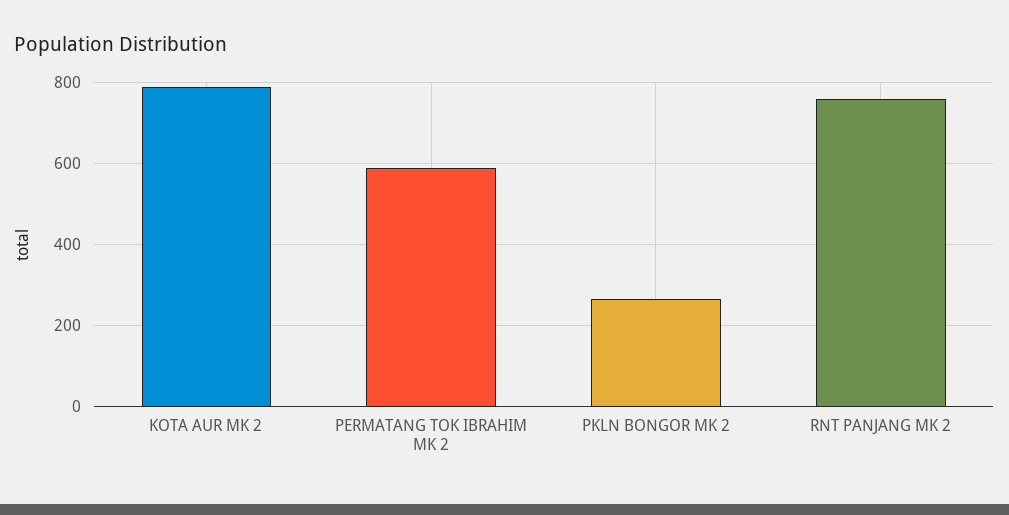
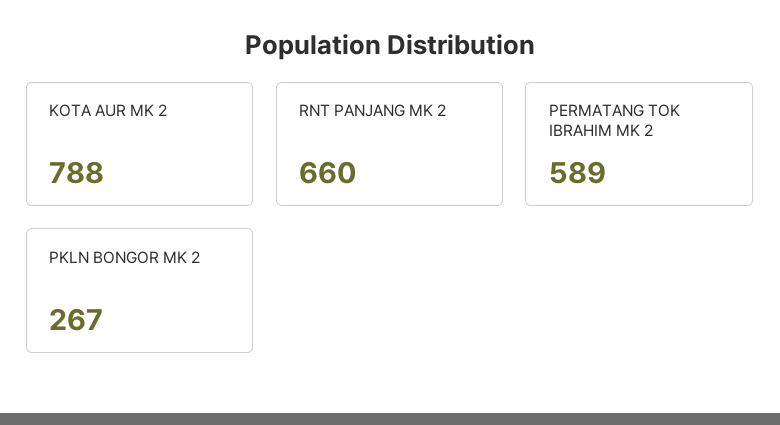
RNT PANJANG MK 2: 760 -> 660

